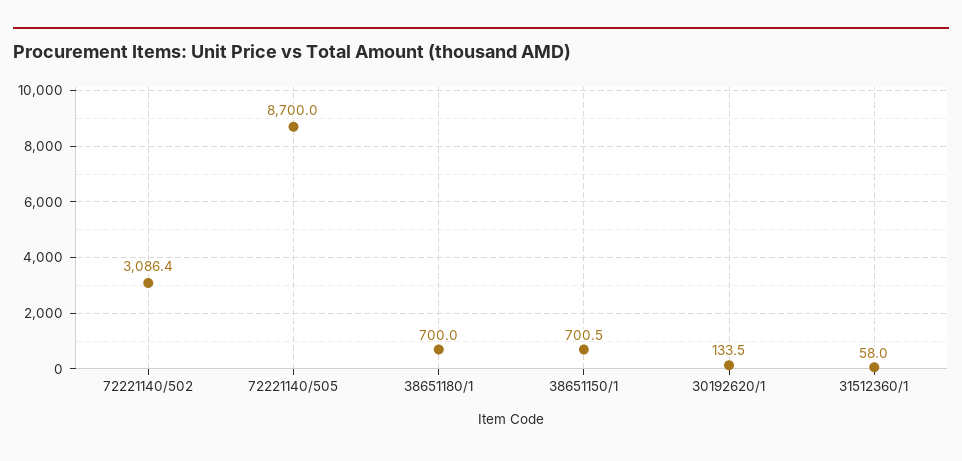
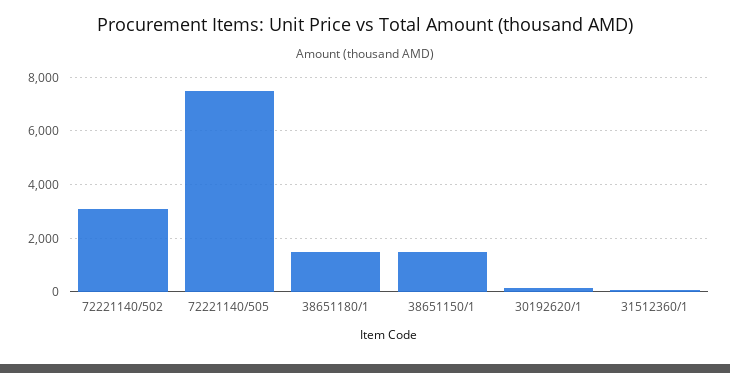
72221140/505: 8700 -> 7500
38651180/1: 700 -> 1500
38651150/1: 700.5 -> 1500

